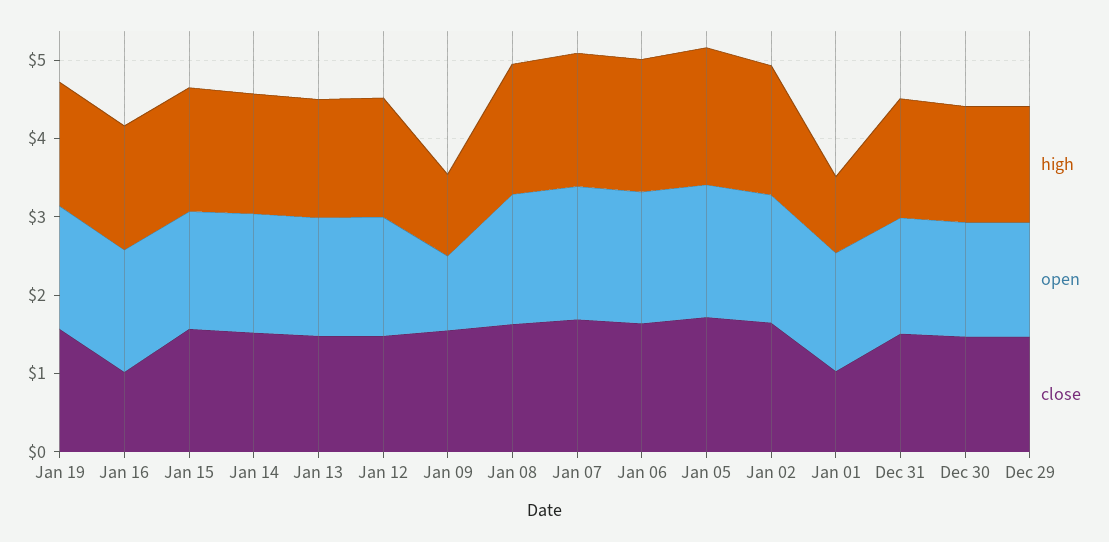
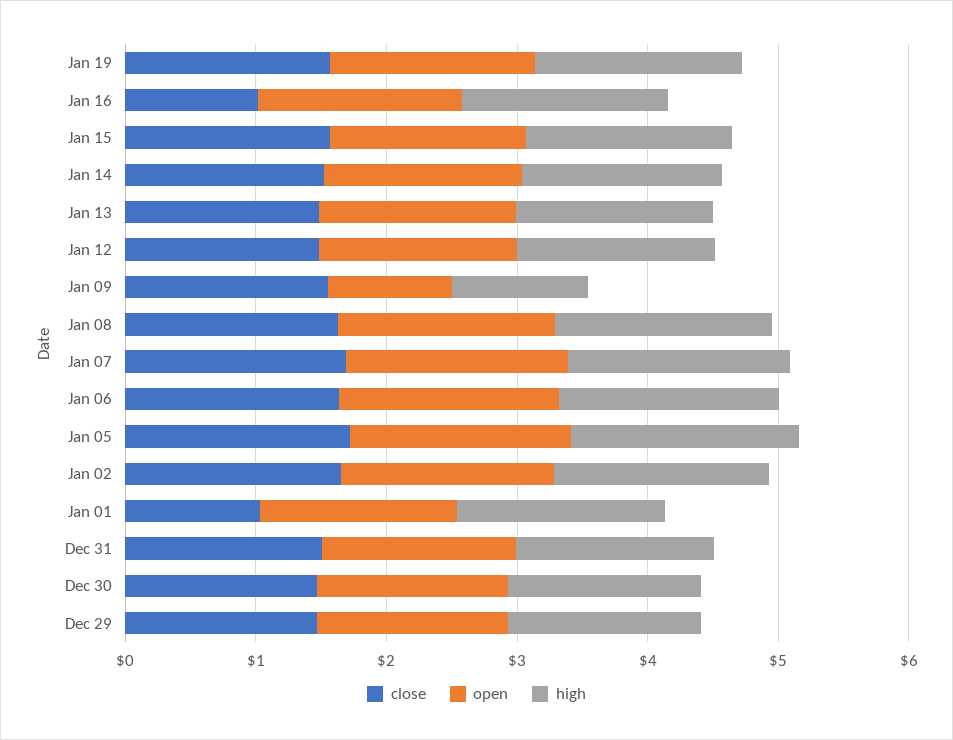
high, Jan 01: 1 -> 1.6

